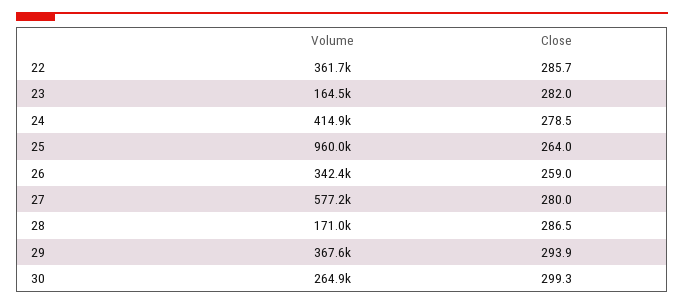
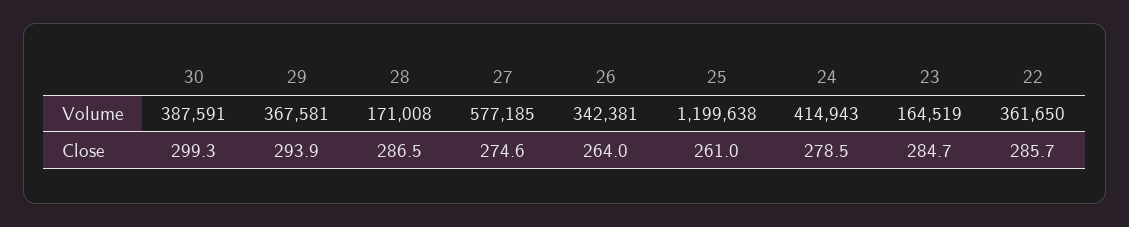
Close, 23: 282 -> 284.7
Volume, 25: 960000 -> 1199638
Close, 25: 264 -> 261
Close, 26: 259 -> 264
Close, 27: 280 -> 274.6
Volume, 30: 264900 -> 387591

